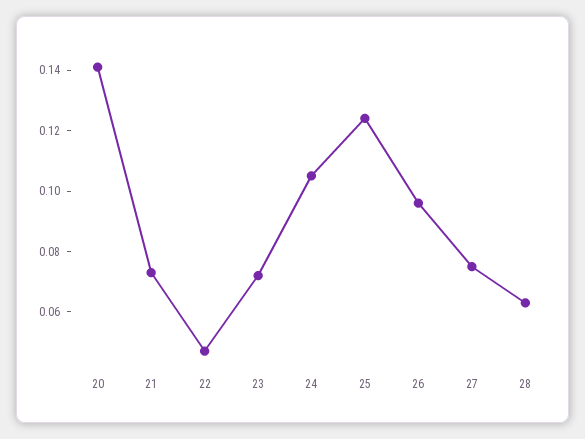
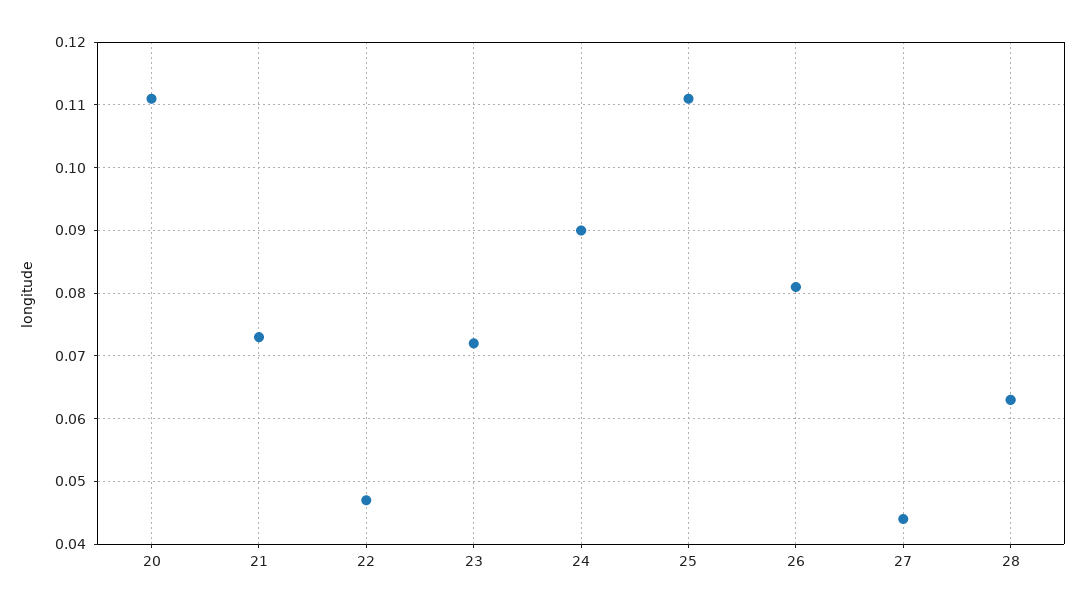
20: 0.14 -> 0.111
24: 0.105 -> 0.09
25: 0.125 -> 0.111
26: 0.095 -> 0.081
27: 0.075 -> 0.044

